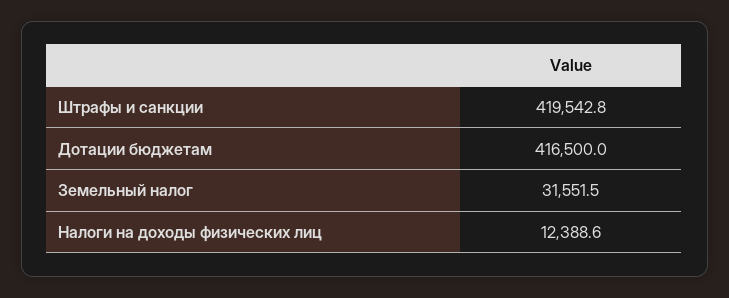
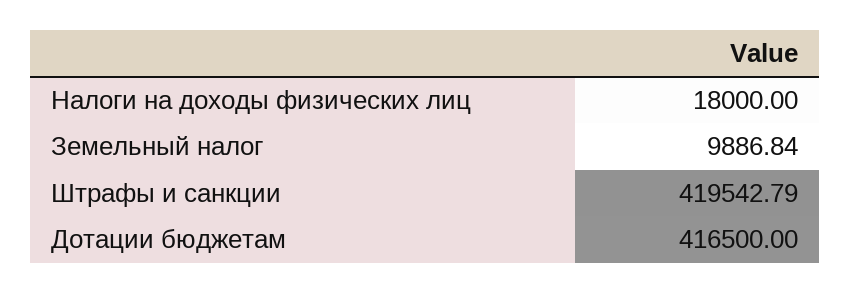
Земельный налог: 31551.5 -> 9886.84
Налоги на доходы физических лиц: 12388.6 -> 18000

